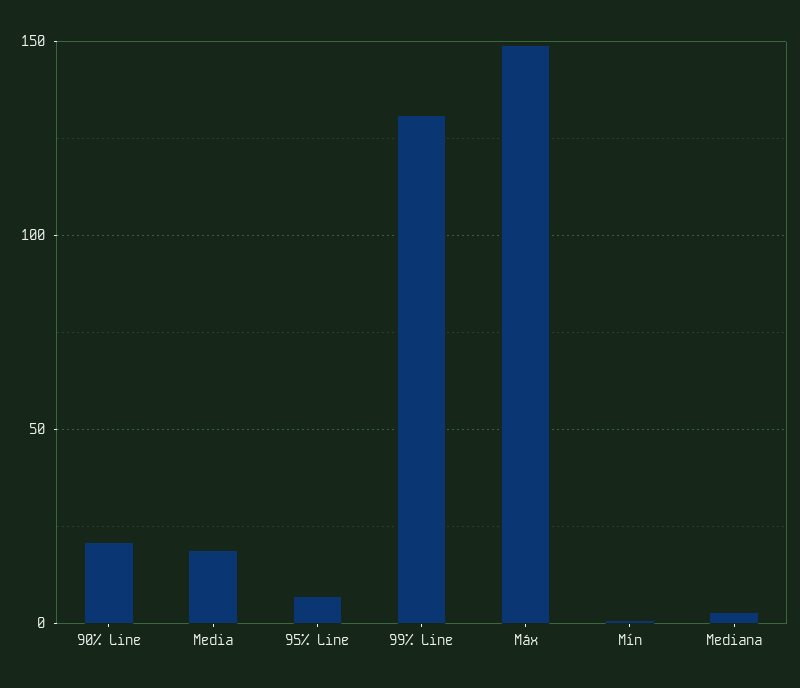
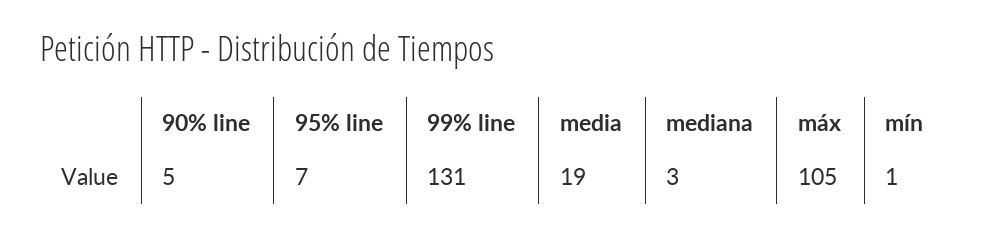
90% Line: 20 -> 5
Máx: 150 -> 105

